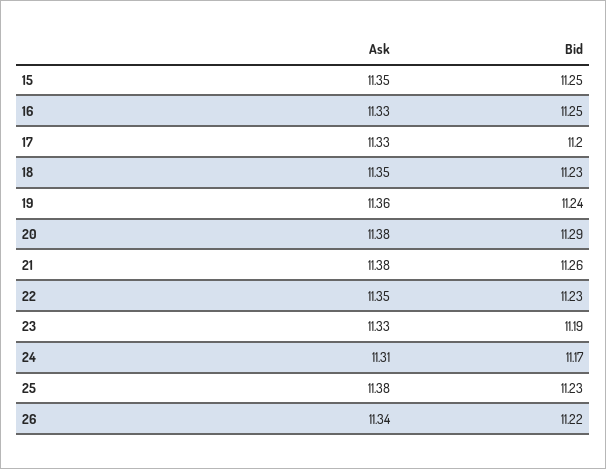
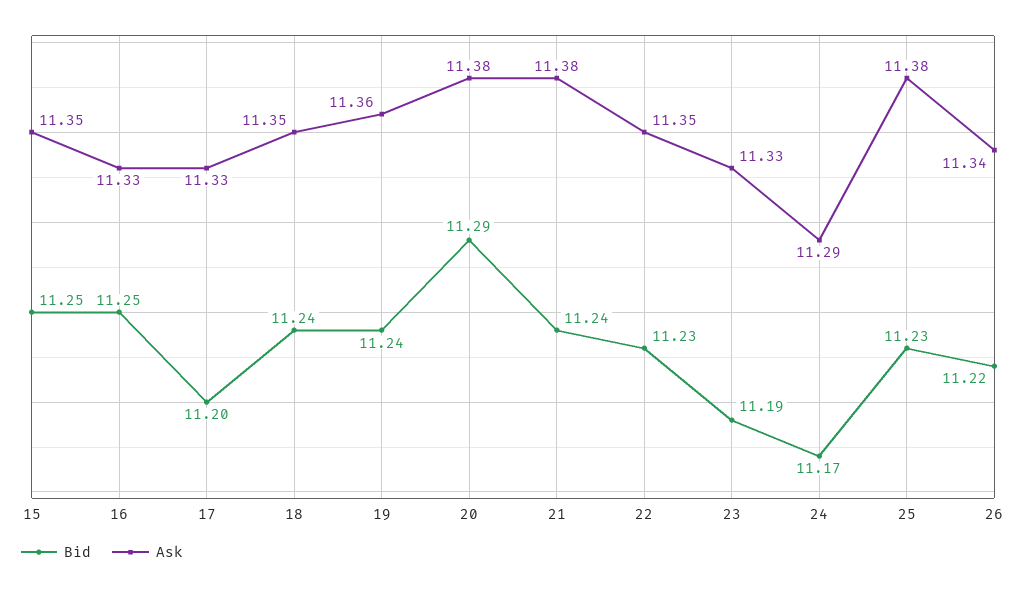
Bid, 18: 11.23 -> 11.24
Bid, 21: 11.26 -> 11.24
Ask, 24: 11.31 -> 11.29

